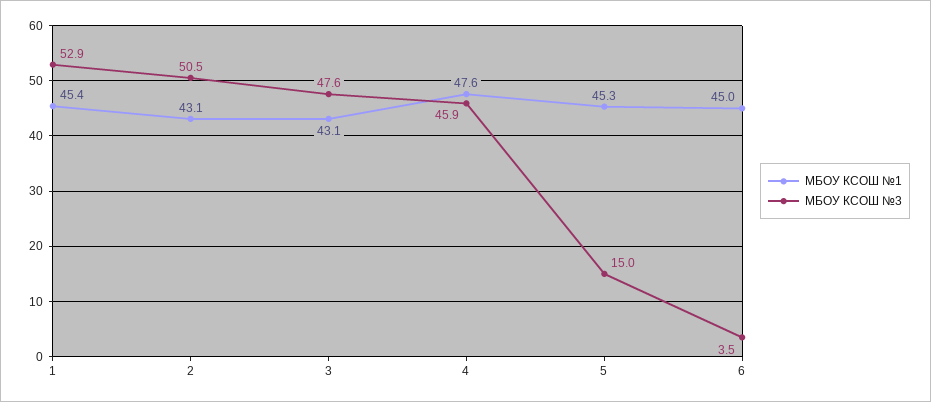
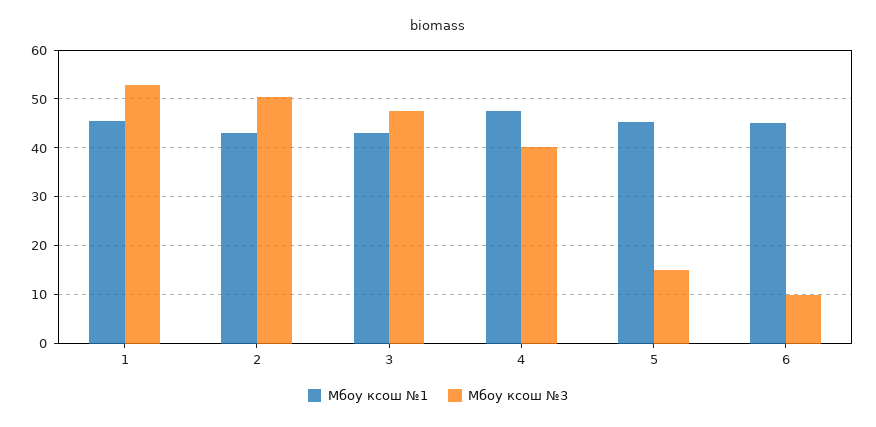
МБОУ КСОШ №3, 4: 45.9 -> 40
МБОУ КСОШ №3, 6: 3.5 -> 10

